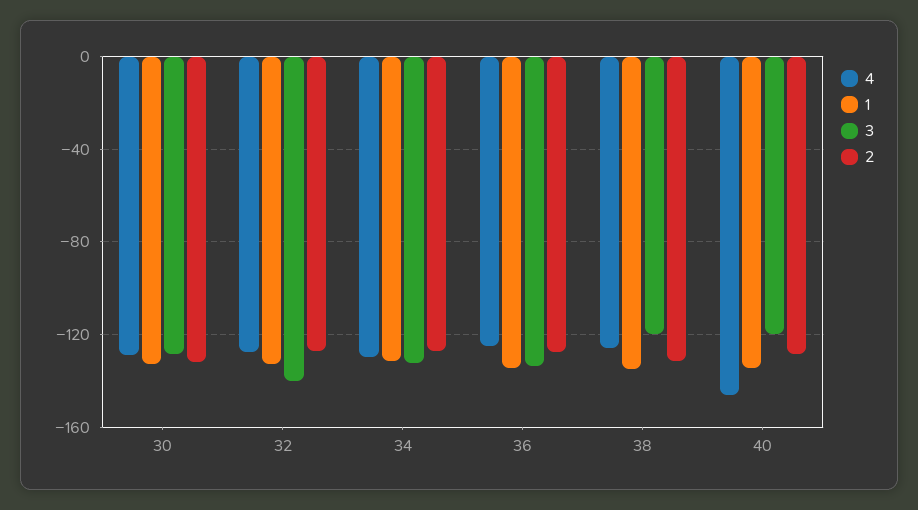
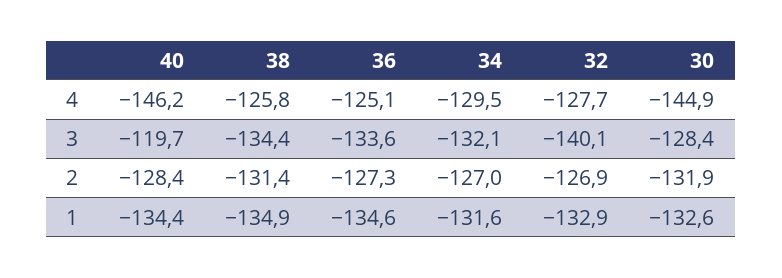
4, 30: -130 -> -144.9
3, 38: -120 -> -134.4

